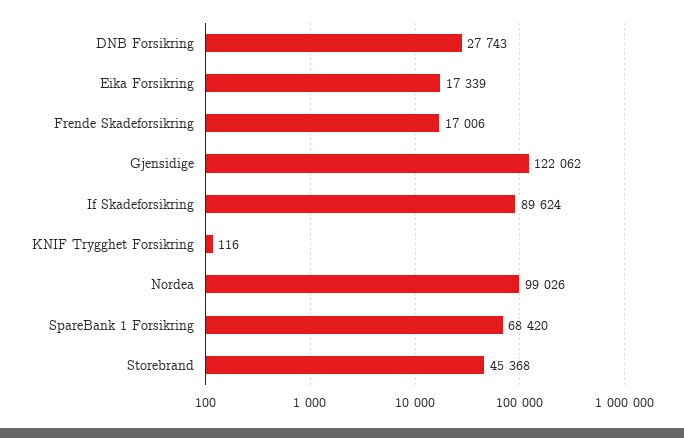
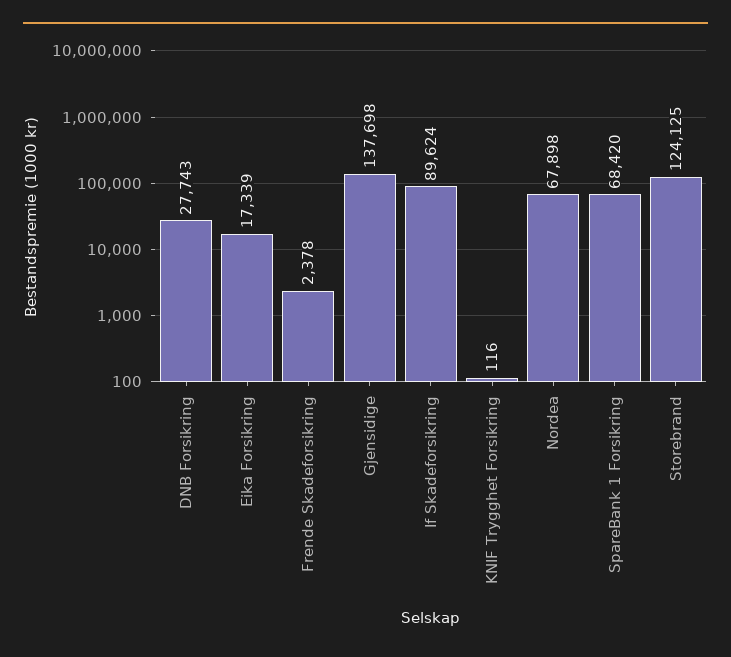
Frende Skadeforsikring: 17006 -> 2378
Gjensidige: 122062 -> 137698
Nordea: 99026 -> 67898
Storebrand: 45368 -> 124125

